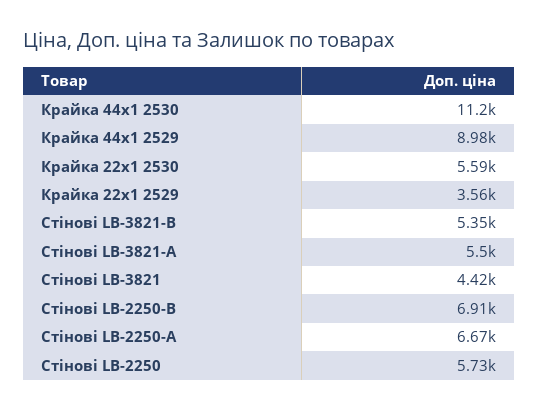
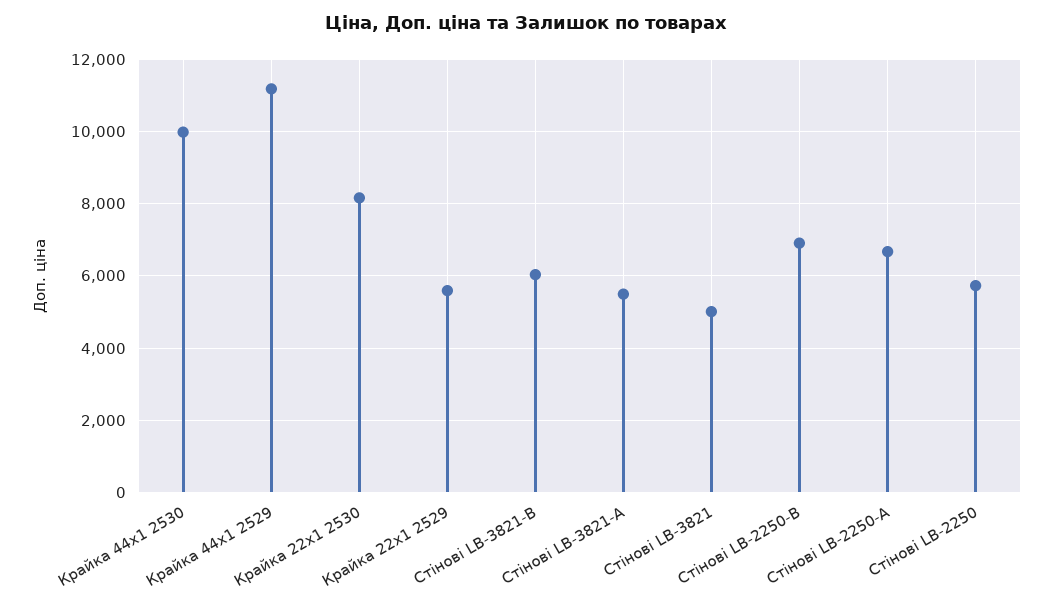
Крайка 44x1 2530: 11200 -> 10000
Крайка 44x1 2529: 8980 -> 11200
Крайка 22x1 2530: 5590 -> 8200
Крайка 22x1 2529: 3560 -> 5600
Стінові LB-3821-В: 5350 -> 6000
Стінові LB-3821: 4420 -> 5000

